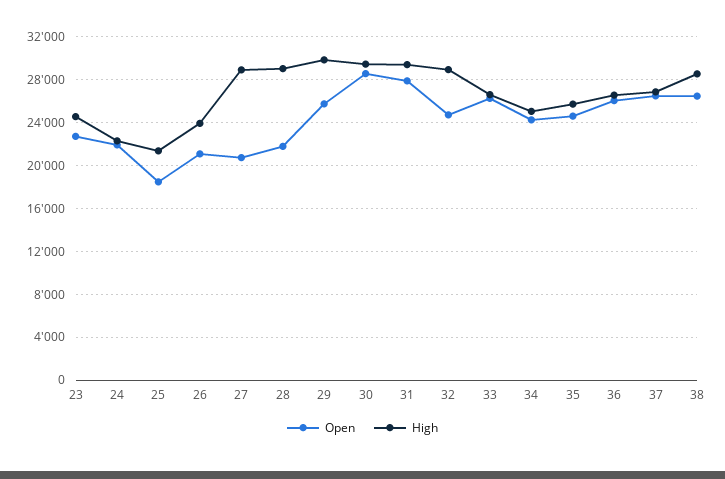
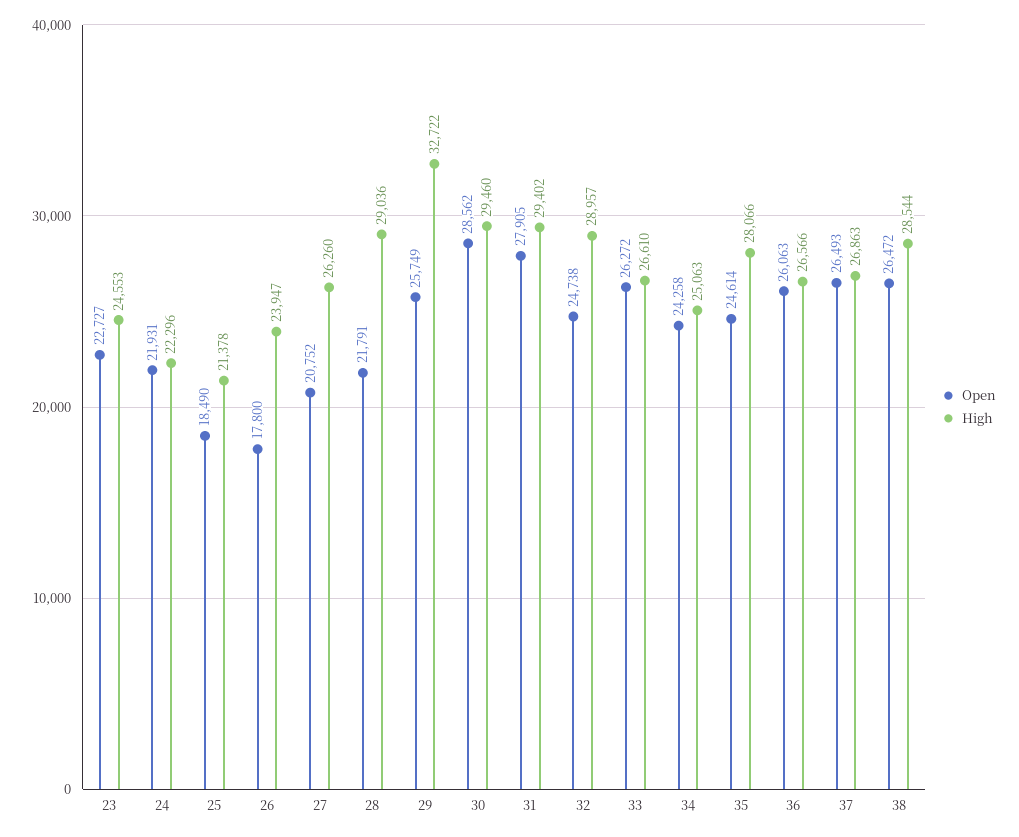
Open, 26: 21000 -> 17800
High, 27: 29000 -> 26260
High, 29: 30000 -> 32722
High, 35: 26000 -> 28066

